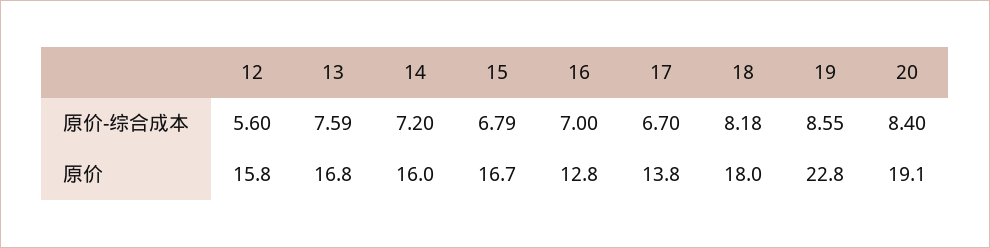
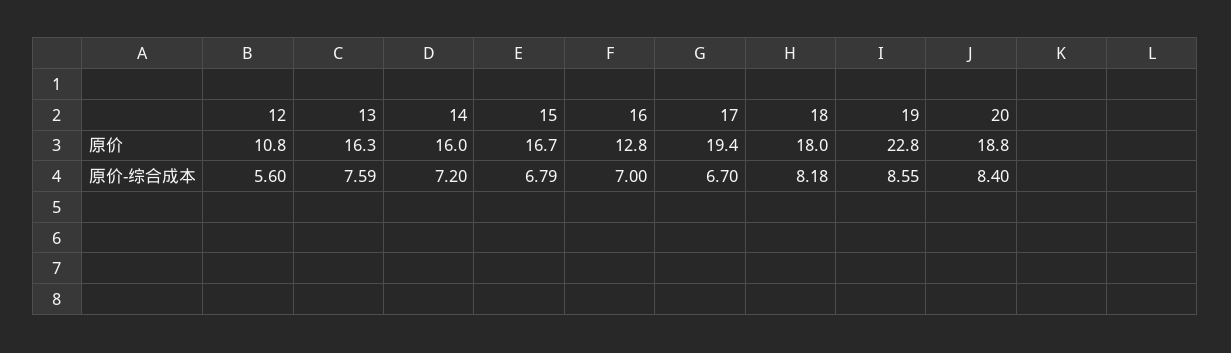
12, 原价: 15.8 -> 10.8
13, 原价: 16.8 -> 16.3
17, 原价: 13.8 -> 19.4
20, 原价: 19.1 -> 18.8

